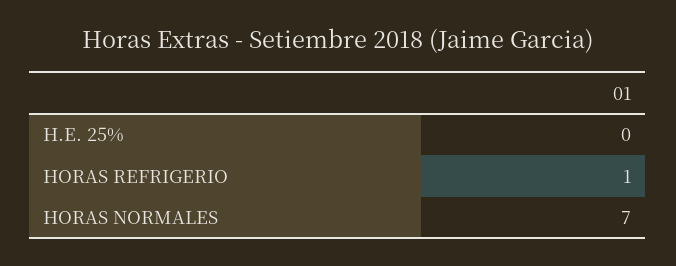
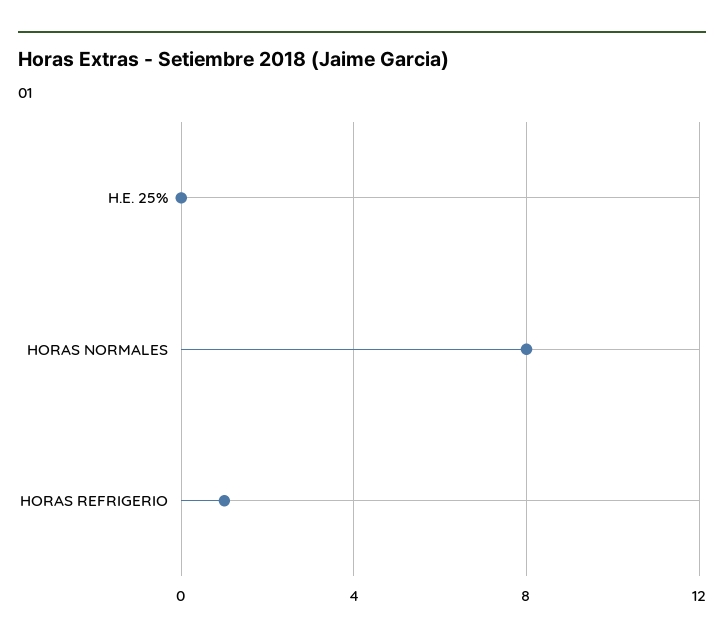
HORAS NORMALES: 7 -> 8

